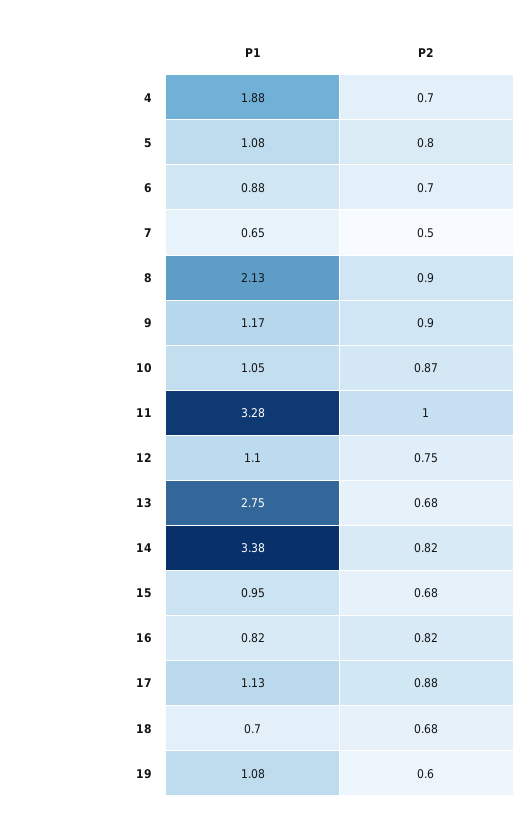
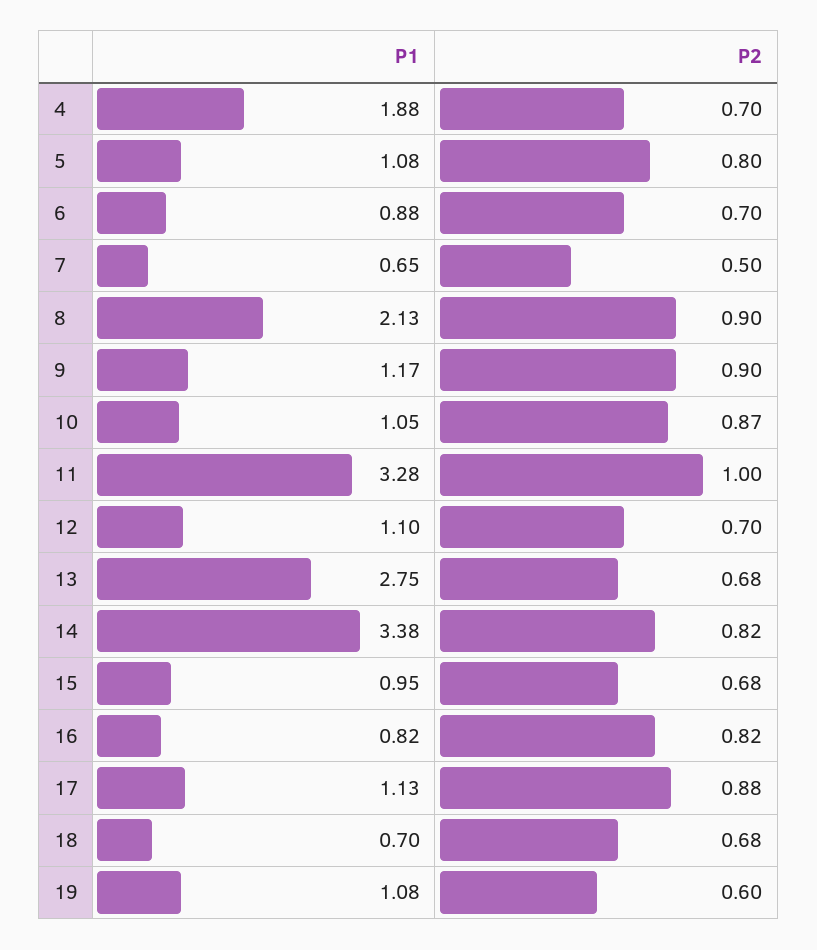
P2, 12: 0.75 -> 0.7

